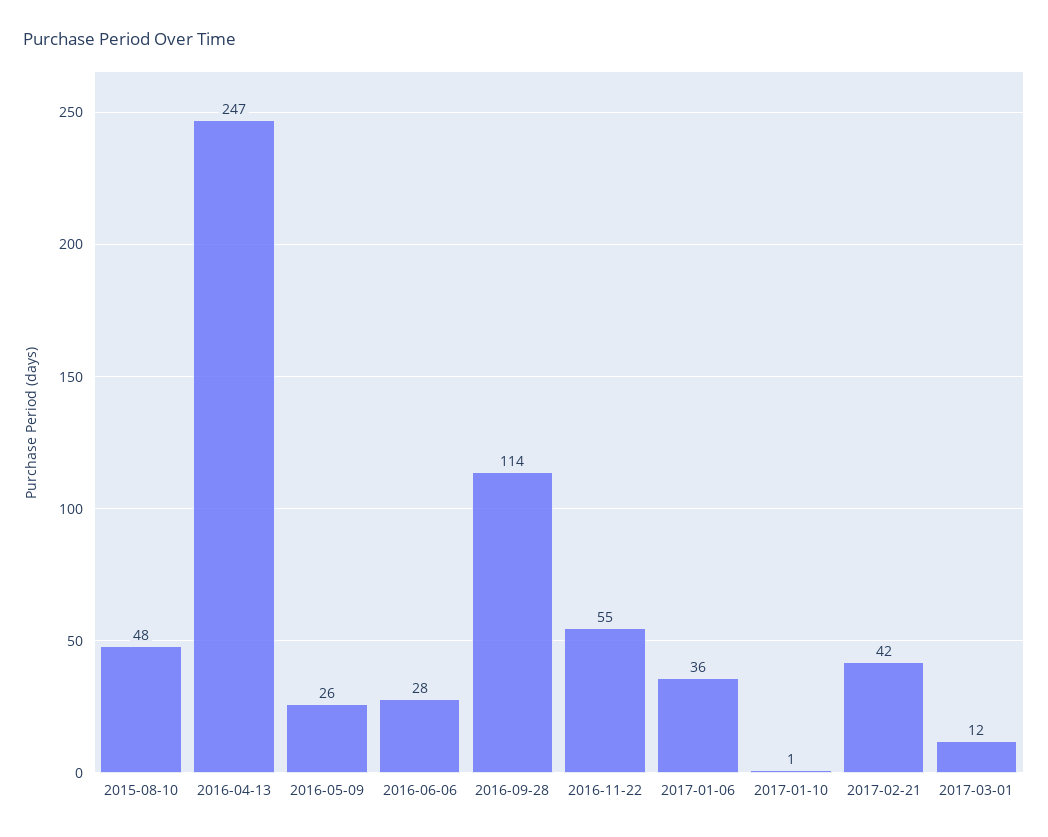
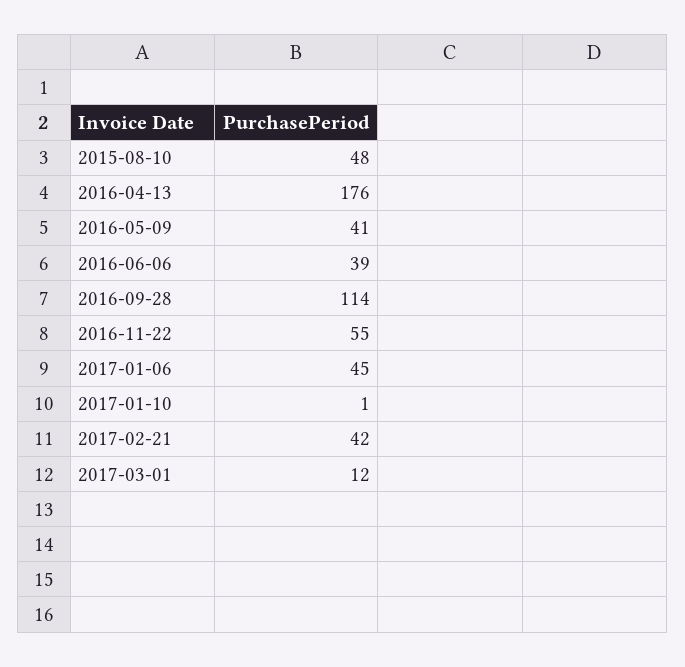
2016-04-13: 247 -> 176
2016-05-09: 26 -> 41
2016-06-06: 28 -> 39
2017-01-06: 36 -> 45

